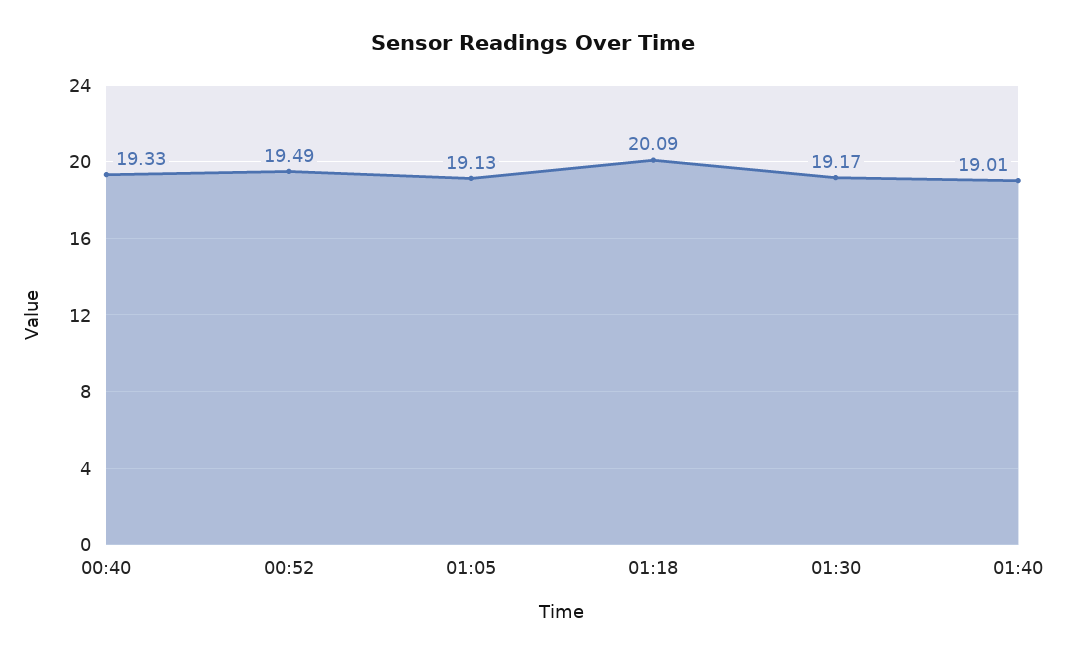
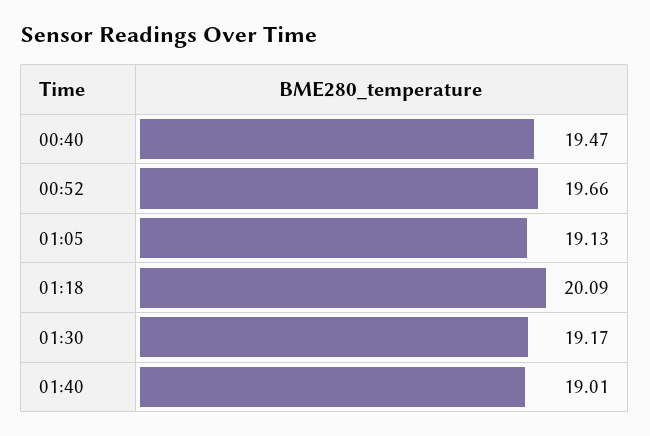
00:40: 19.33 -> 19.47
00:52: 19.49 -> 19.66

